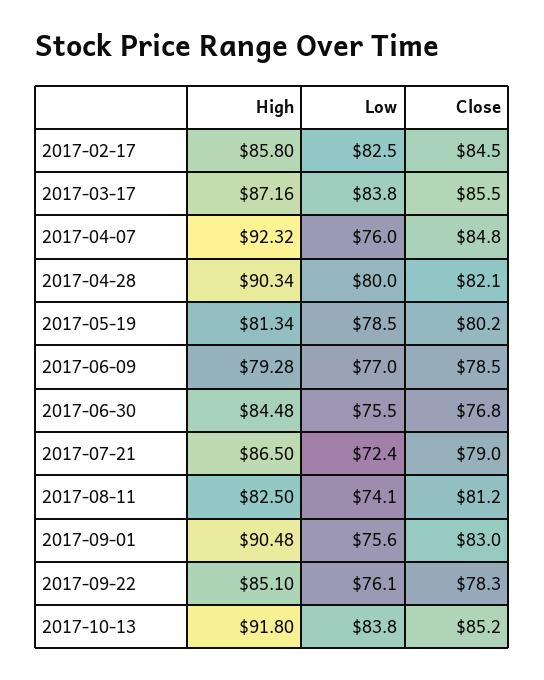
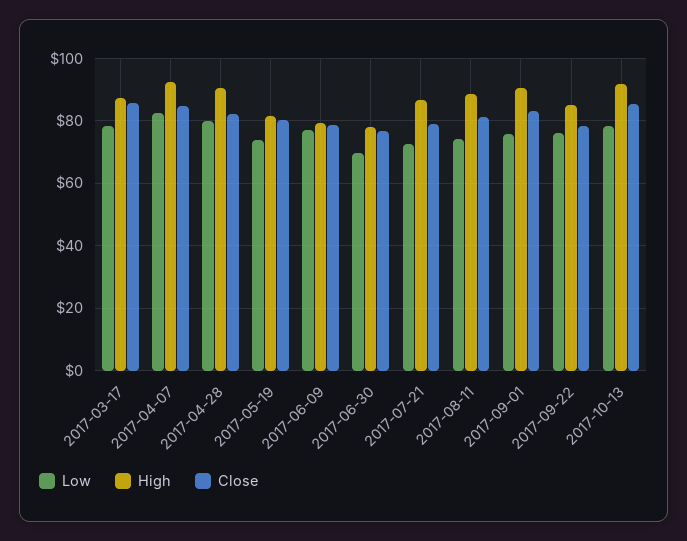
High, 2017-02-17: 85.8 -> none
Low, 2017-02-17: 82.5 -> none
Close, 2017-02-17: 84.5 -> none
Low, 2017-03-17: 83.8 -> 78
Low, 2017-04-07: 76 -> 82
Low, 2017-05-19: 78.5 -> 74
High, 2017-06-30: 84.48 -> 78
Low, 2017-06-30: 75.5 -> 70
High, 2017-08-11: 82.5 -> 88
Low, 2017-10-13: 83.8 -> 78

